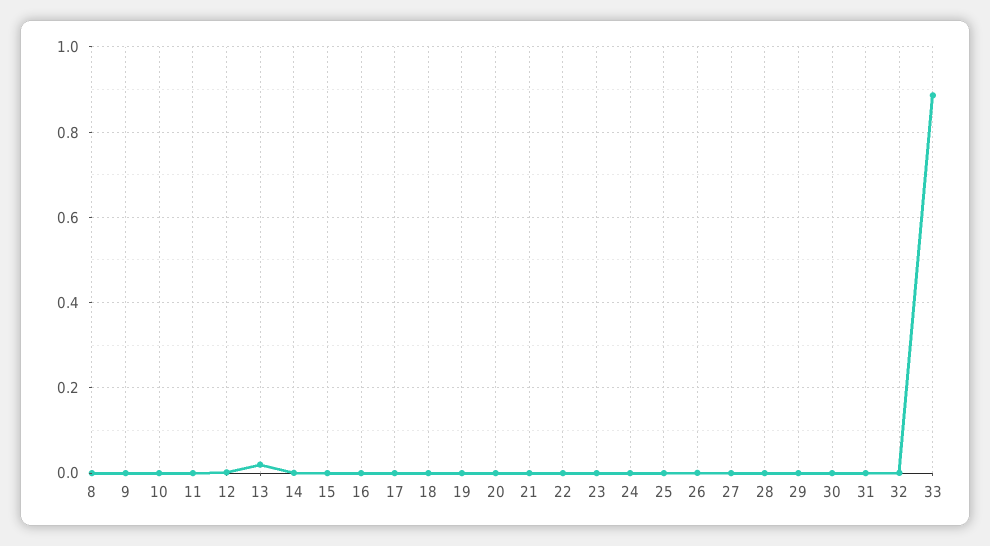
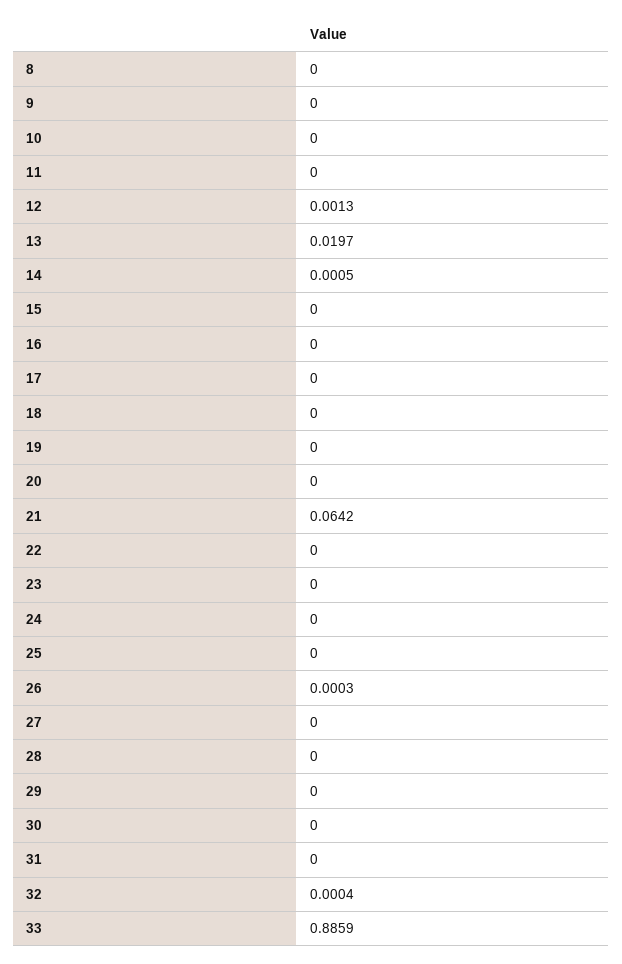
21: 0 -> 0.0642

